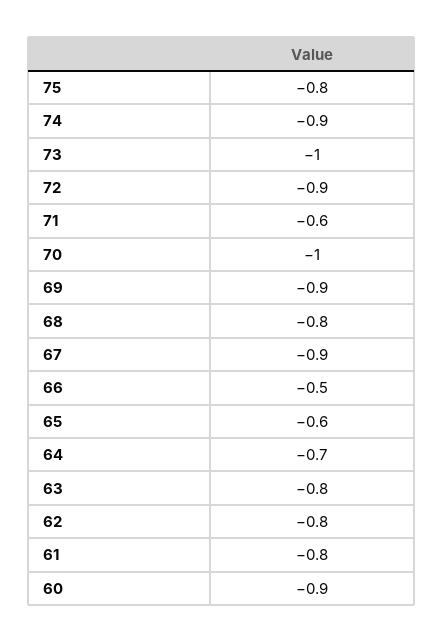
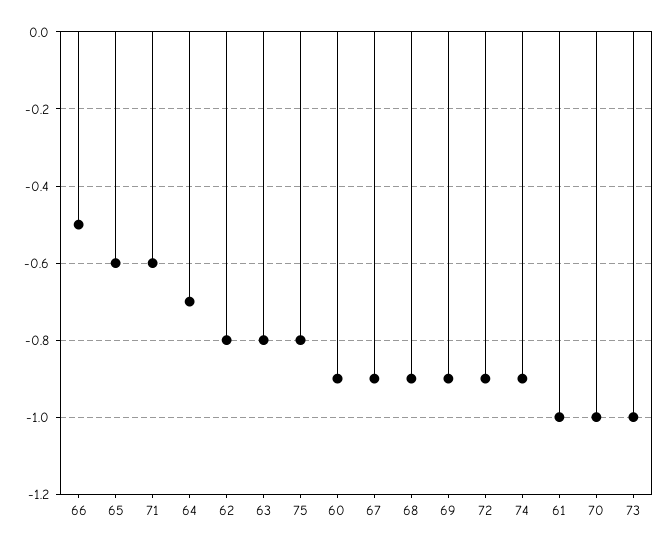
68: -0.8 -> -0.9
61: -0.8 -> -1

